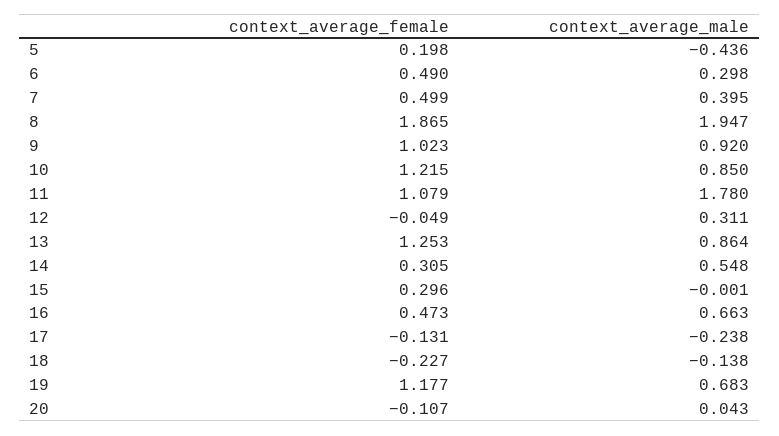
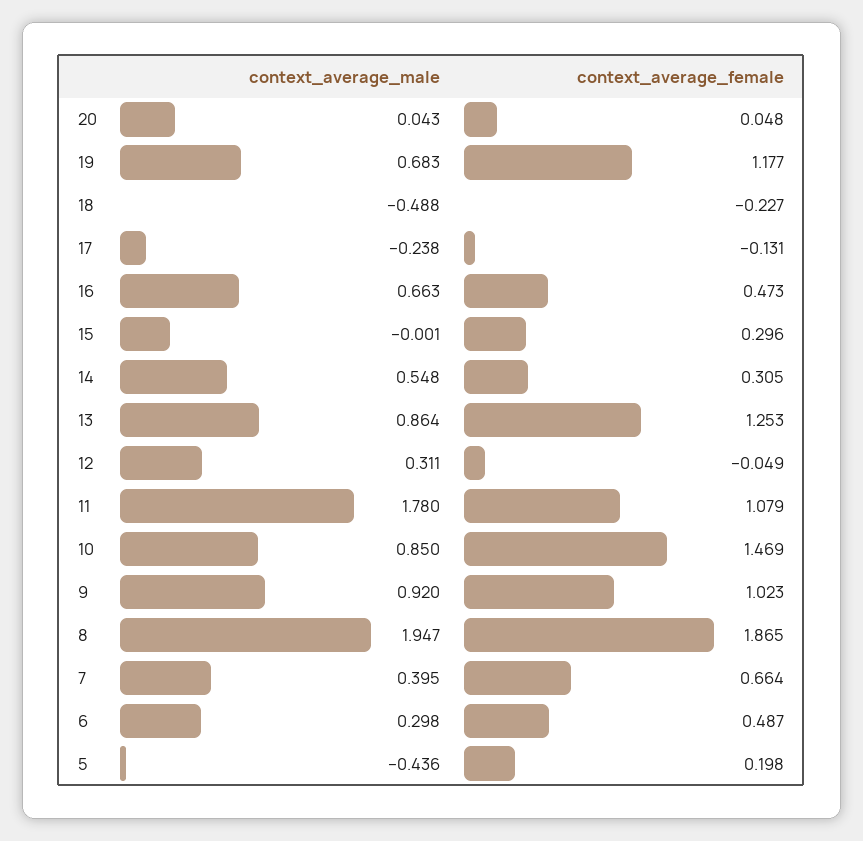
context_average_female, 6: 0.49 -> 0.487
context_average_female, 7: 0.499 -> 0.664
context_average_female, 10: 1.215 -> 1.469
context_average_male, 18: -0.138 -> -0.488
context_average_female, 20: -0.107 -> 0.048

